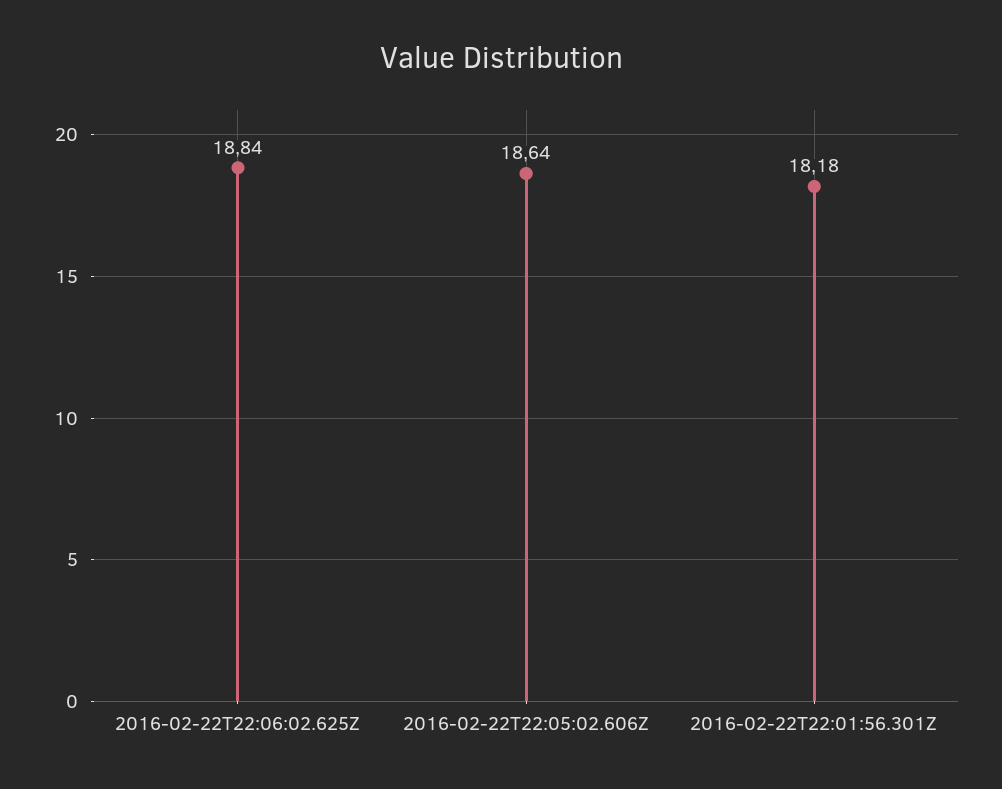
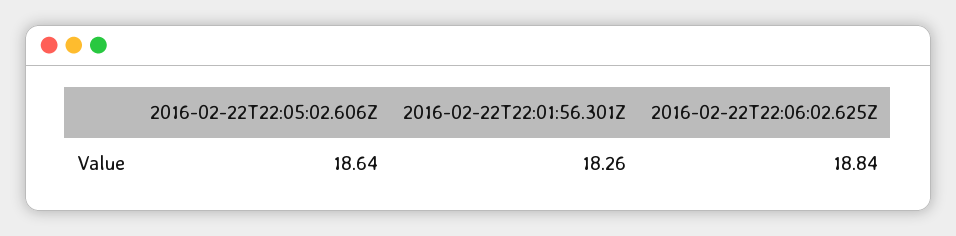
2016-02-22T22:01:56.301Z: 18.18 -> 18.26

